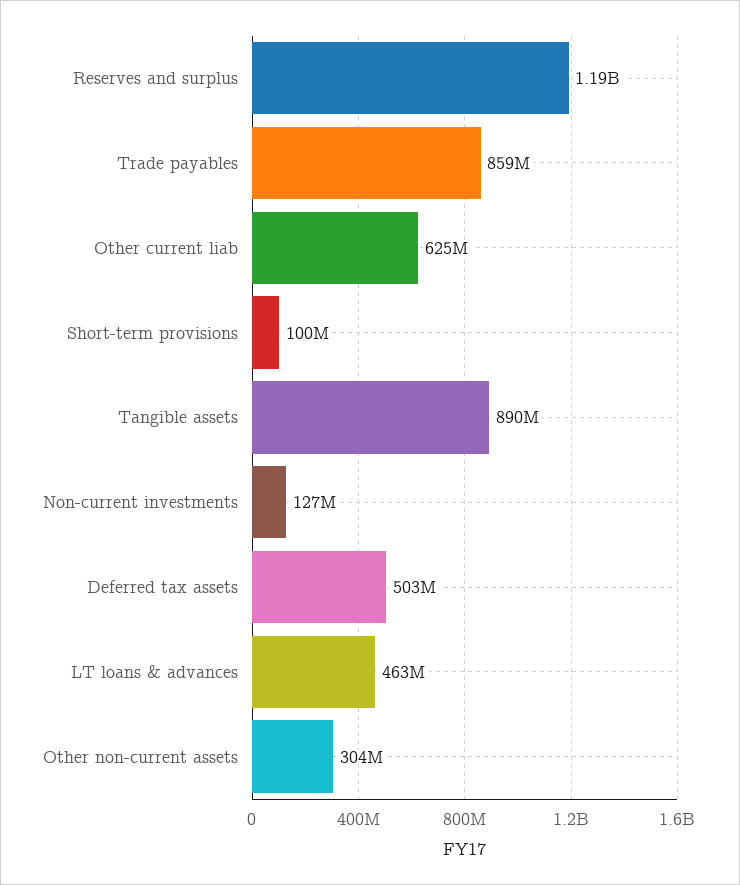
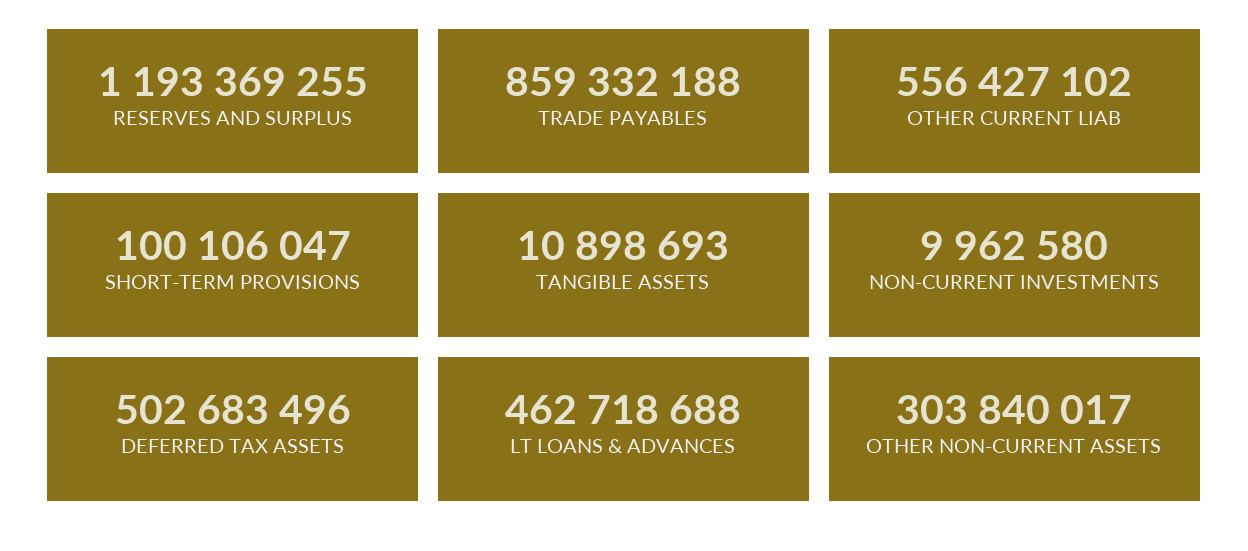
Other current liab: 625000000 -> 556427102
Tangible assets: 890000000 -> 10898693
Non-current investments: 127000000 -> 9962580

